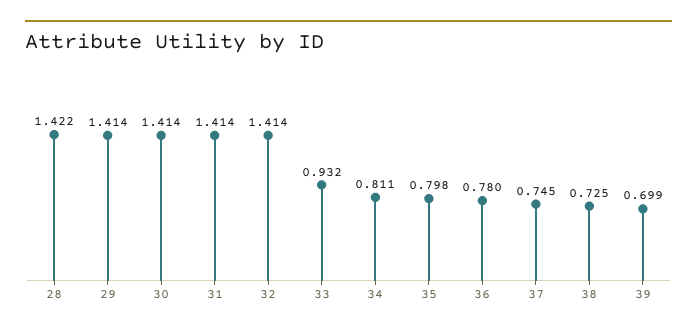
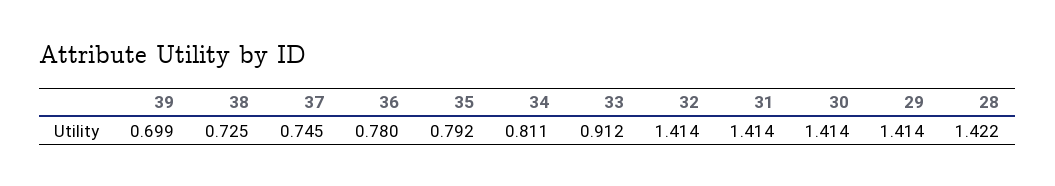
33: 0.932 -> 0.912
35: 0.798 -> 0.792

